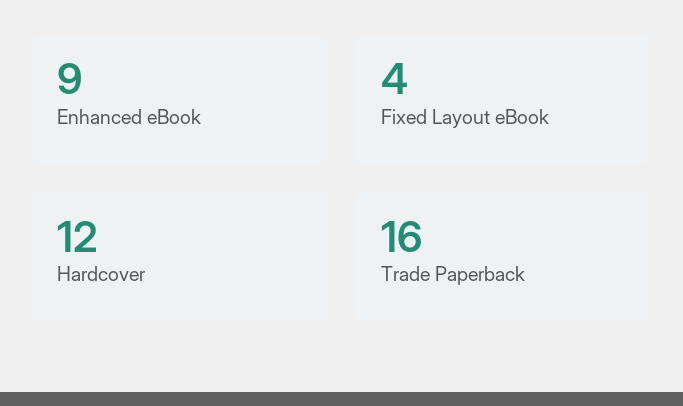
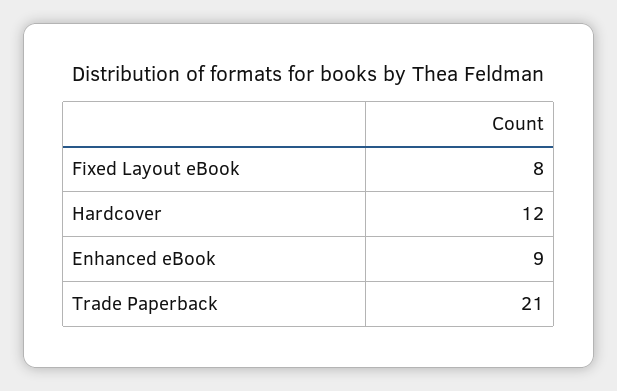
Fixed Layout eBook: 4 -> 8
Trade Paperback: 16 -> 21

